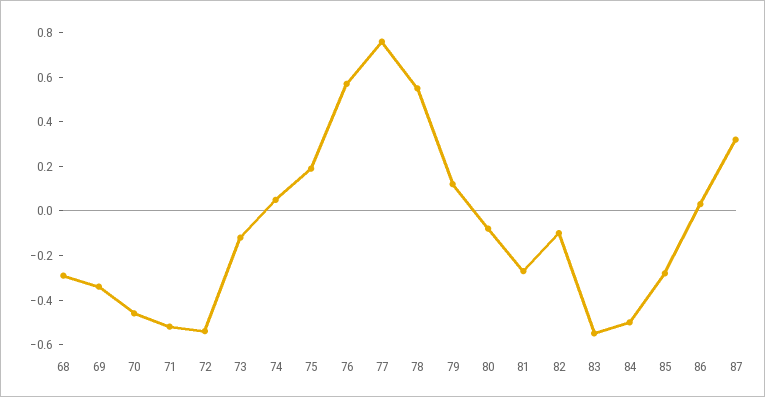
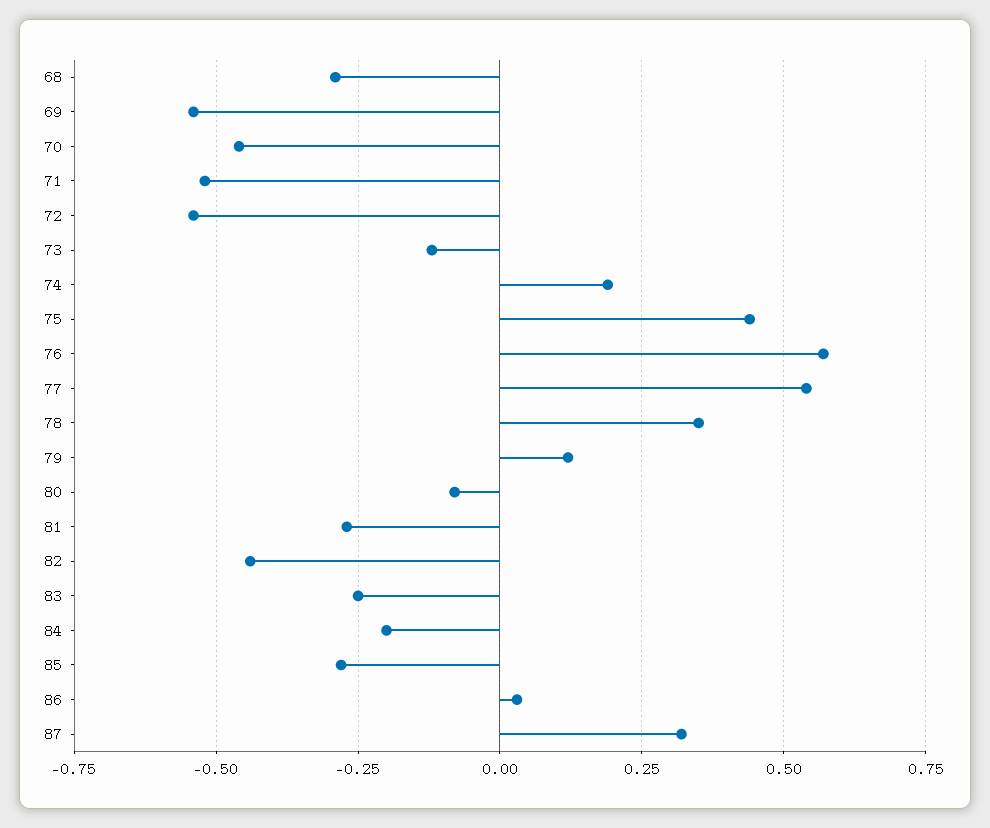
69: -0.35 -> -0.55
74: 0.05 -> 0.2
75: 0.2 -> 0.45
77: 0.75 -> 0.55
78: 0.55 -> 0.35
82: -0.1 -> -0.45
83: -0.55 -> -0.25
84: -0.5 -> -0.2

